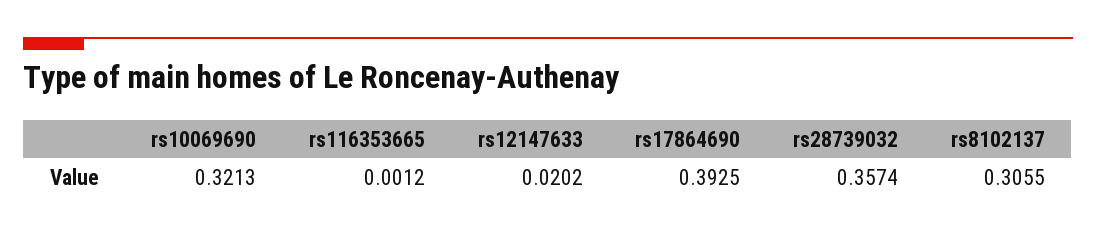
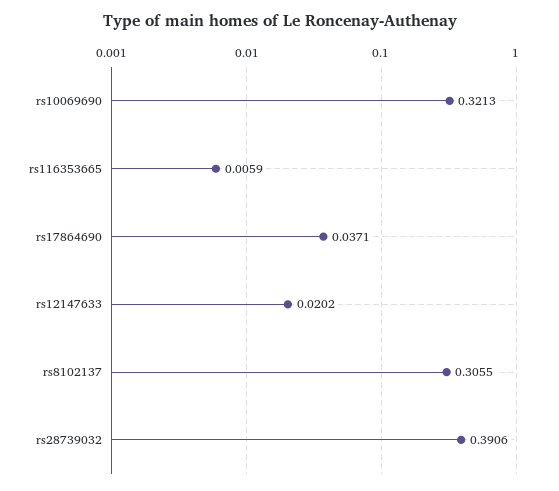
rs116353665: 0.0012 -> 0.0059
rs17864690: 0.3925 -> 0.0371
rs28739032: 0.3574 -> 0.3906

